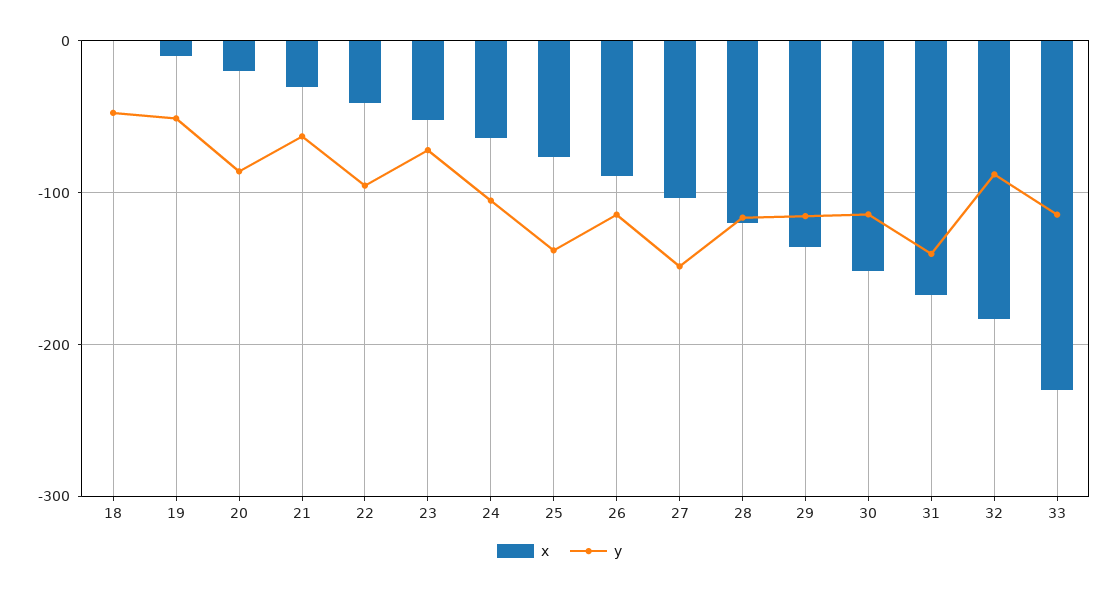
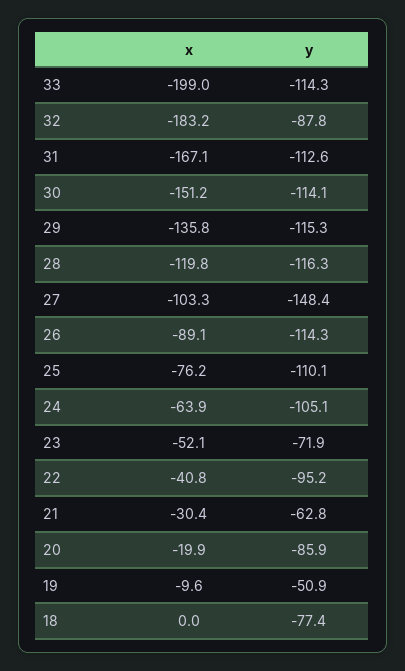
y, 18: -50 -> -77.4
y, 25: -140 -> -110.1
y, 31: -140 -> -112.6
x, 33: -230 -> -199

